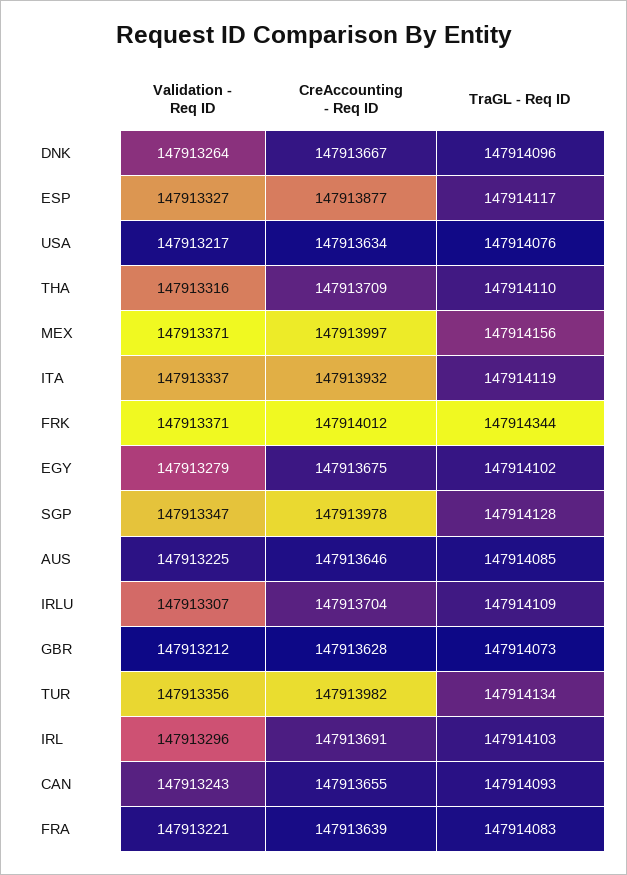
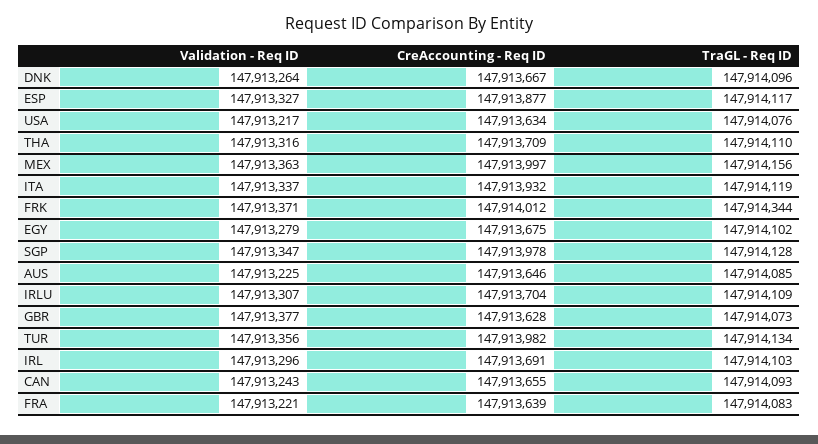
Validation - Req ID, MEX: 147913371 -> 147913363
Validation - Req ID, GBR: 147913212 -> 147913377

